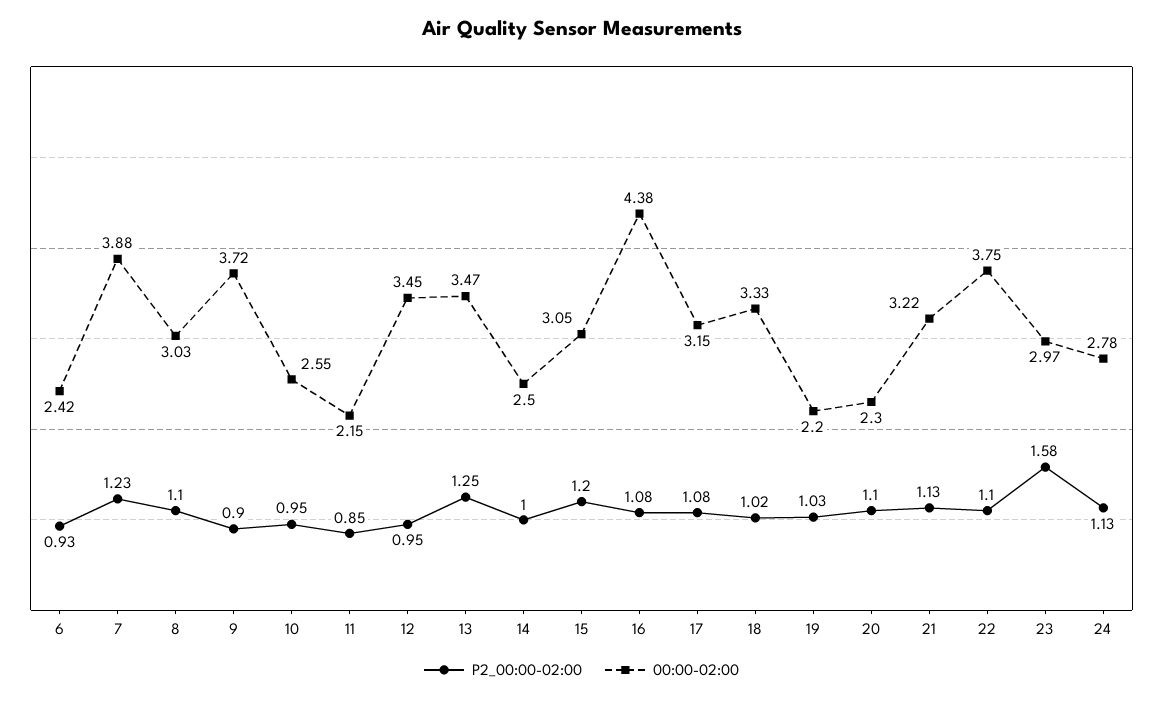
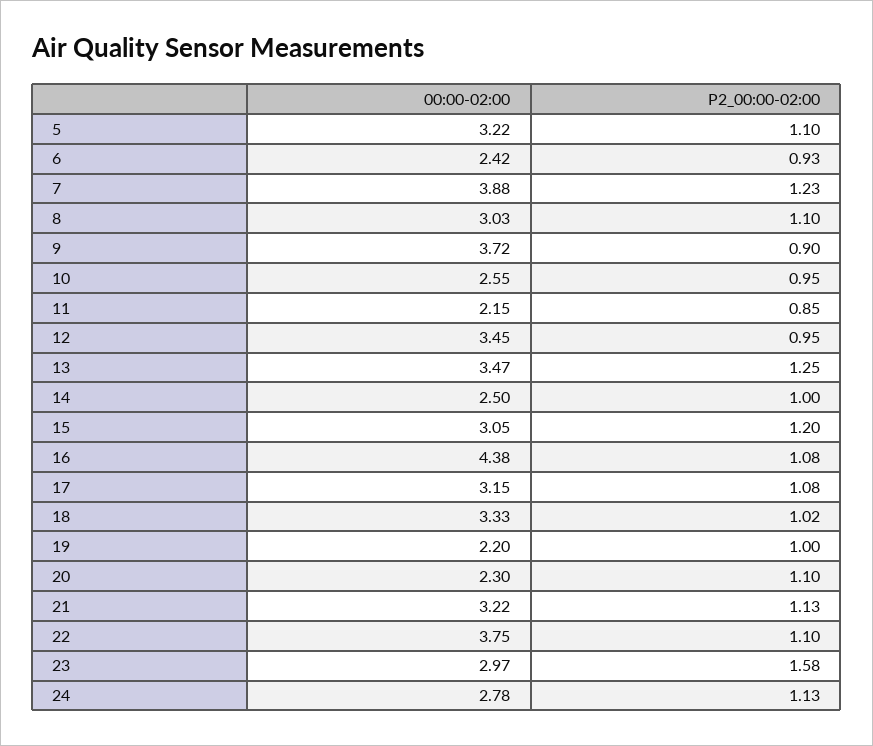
P2_00:00-02:00, 19: 1.03 -> 1
00:00-02:00, 5: none -> 3.22
P2_00:00-02:00, 5: none -> 1.1

